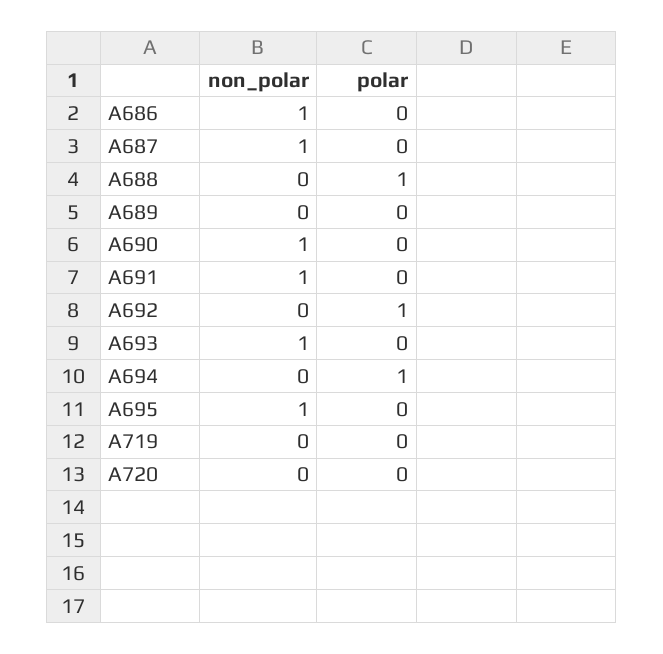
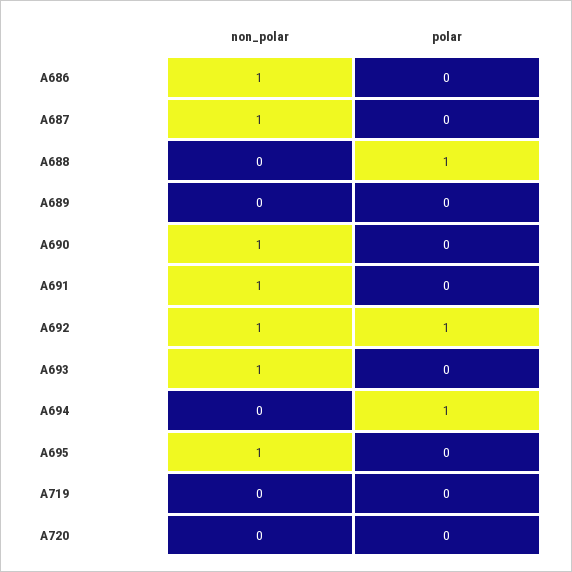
non_polar, A692: 0 -> 1

